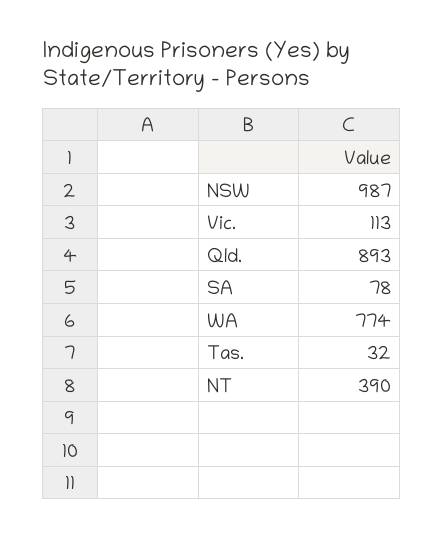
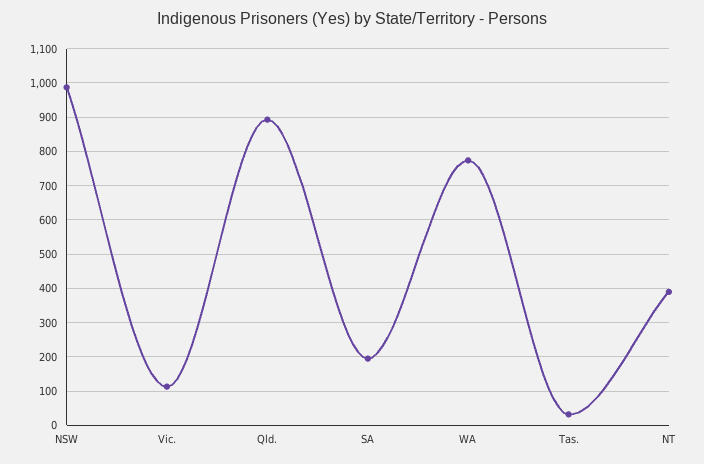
SA: 78 -> 200

